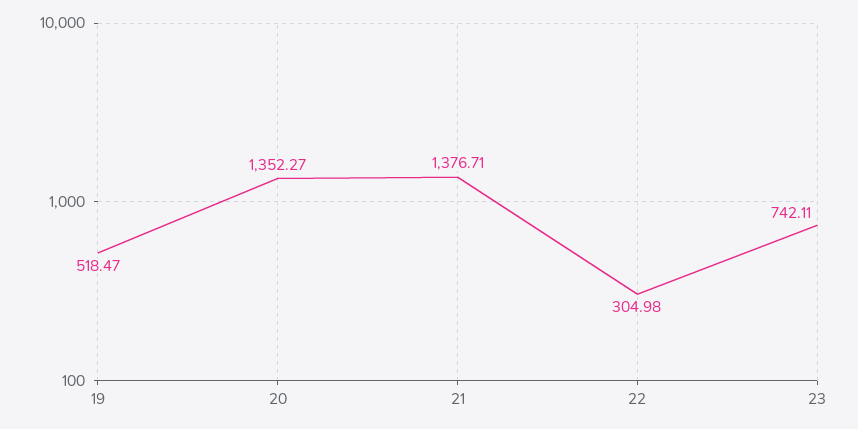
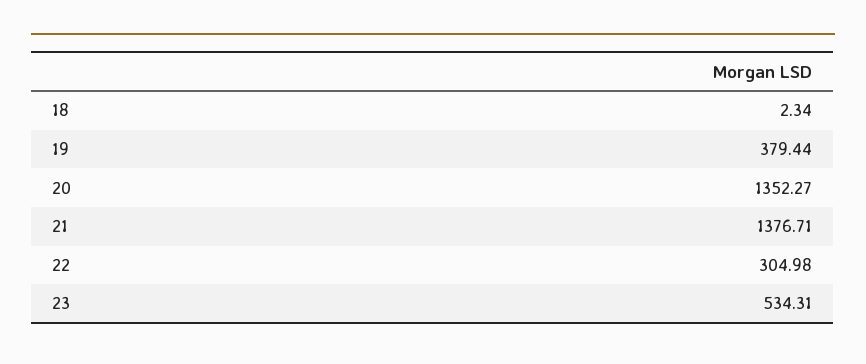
19: 518.47 -> 379.44
23: 742.11 -> 534.31
18: none -> 2.34

